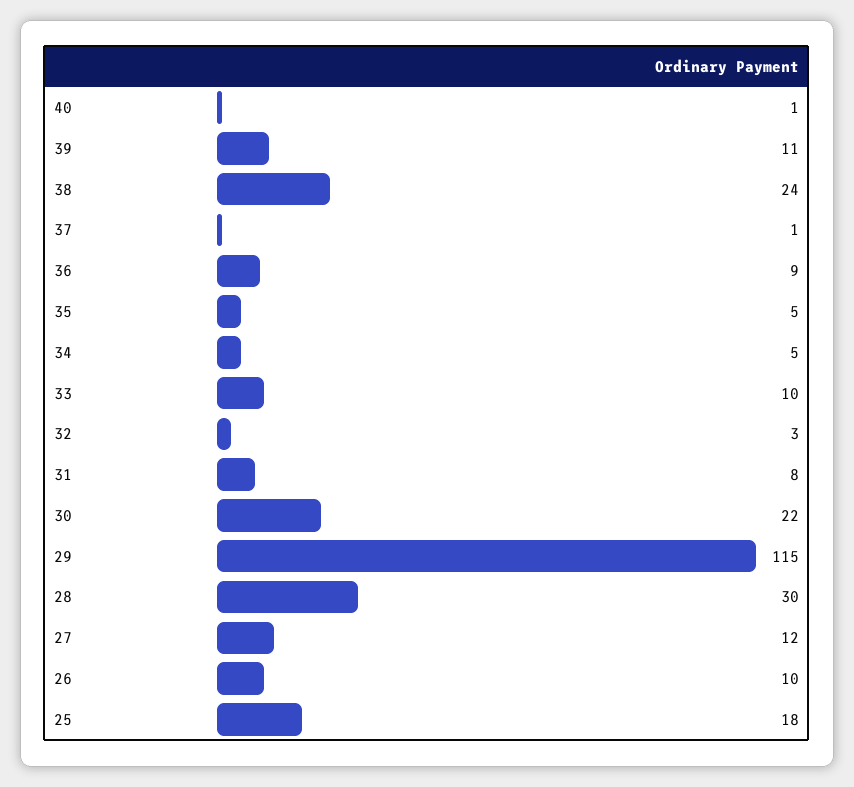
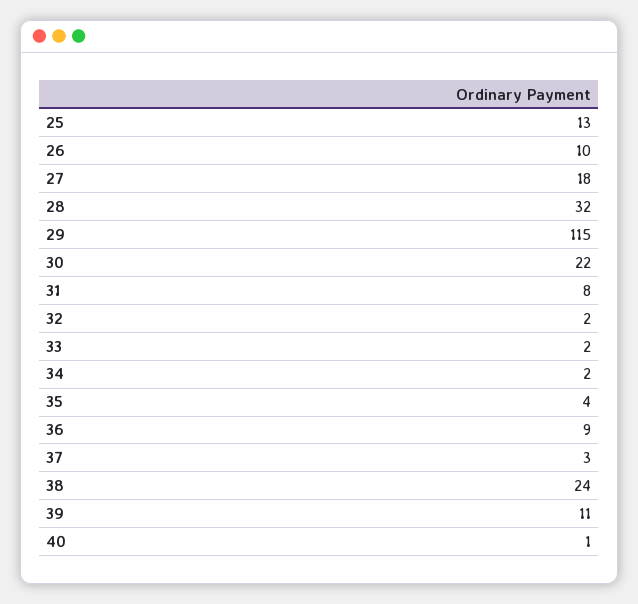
37: 1 -> 3
35: 5 -> 4
34: 5 -> 2
33: 10 -> 2
32: 3 -> 2
28: 30 -> 32
27: 12 -> 18
25: 18 -> 13

